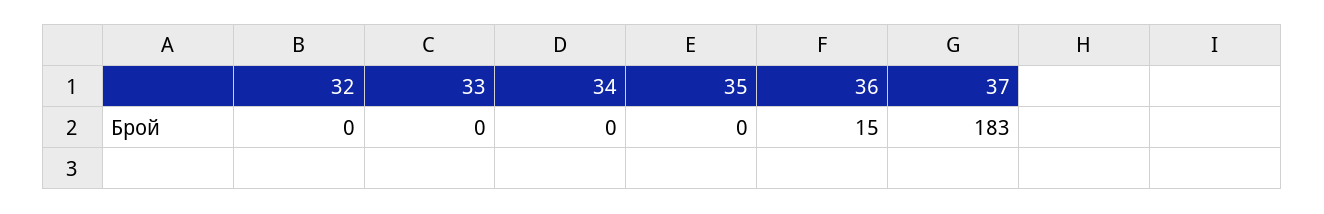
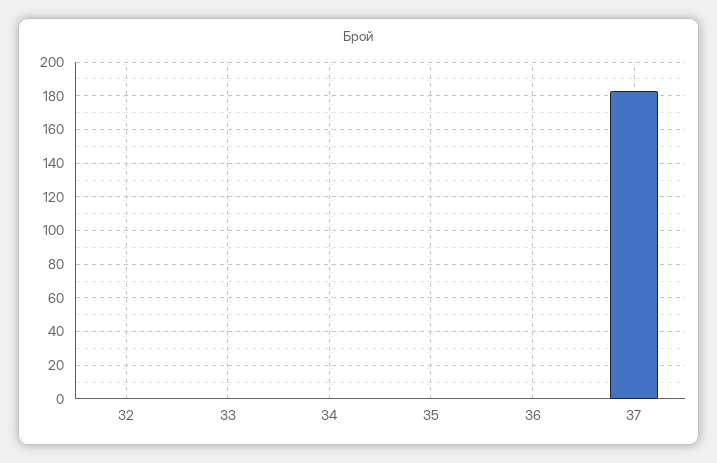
36: 15 -> 0

